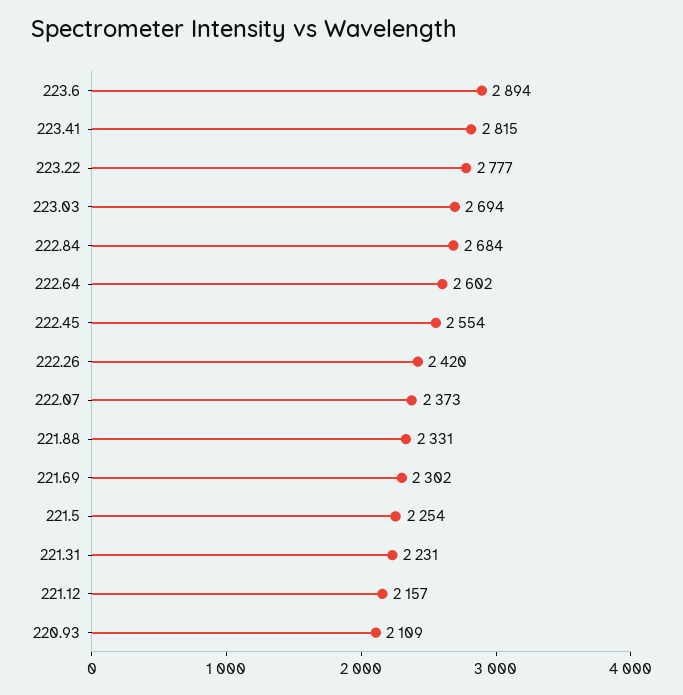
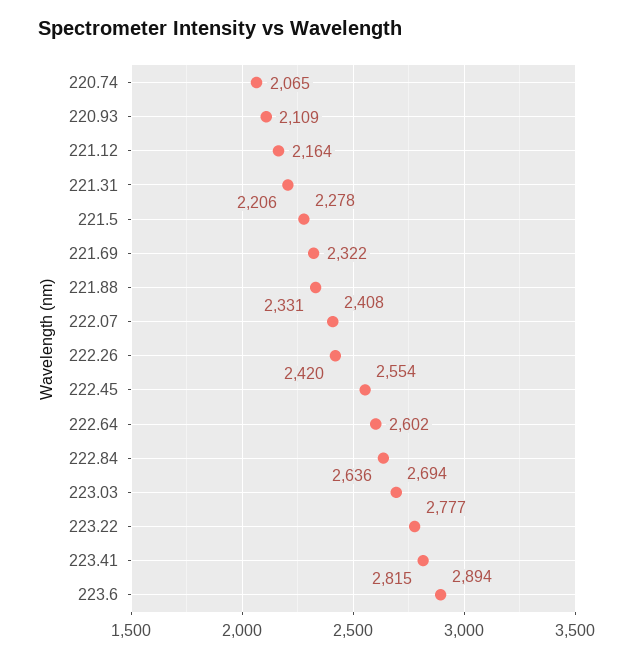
222.84: 2684 -> 2636
222.07: 2373 -> 2408
221.69: 2302 -> 2322
221.5: 2254 -> 2278
221.31: 2231 -> 2206
221.12: 2157 -> 2164
220.74: none -> 2065

